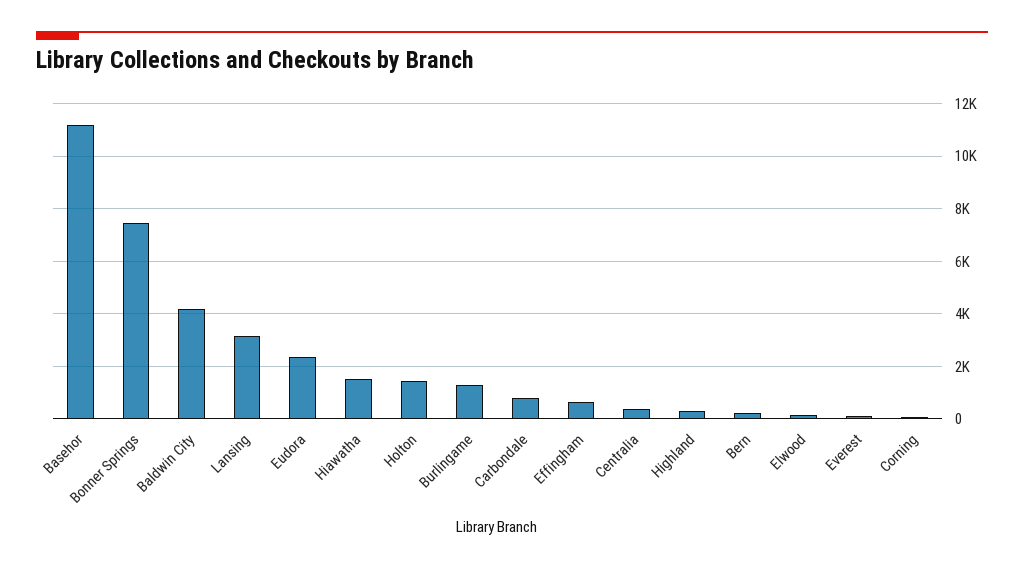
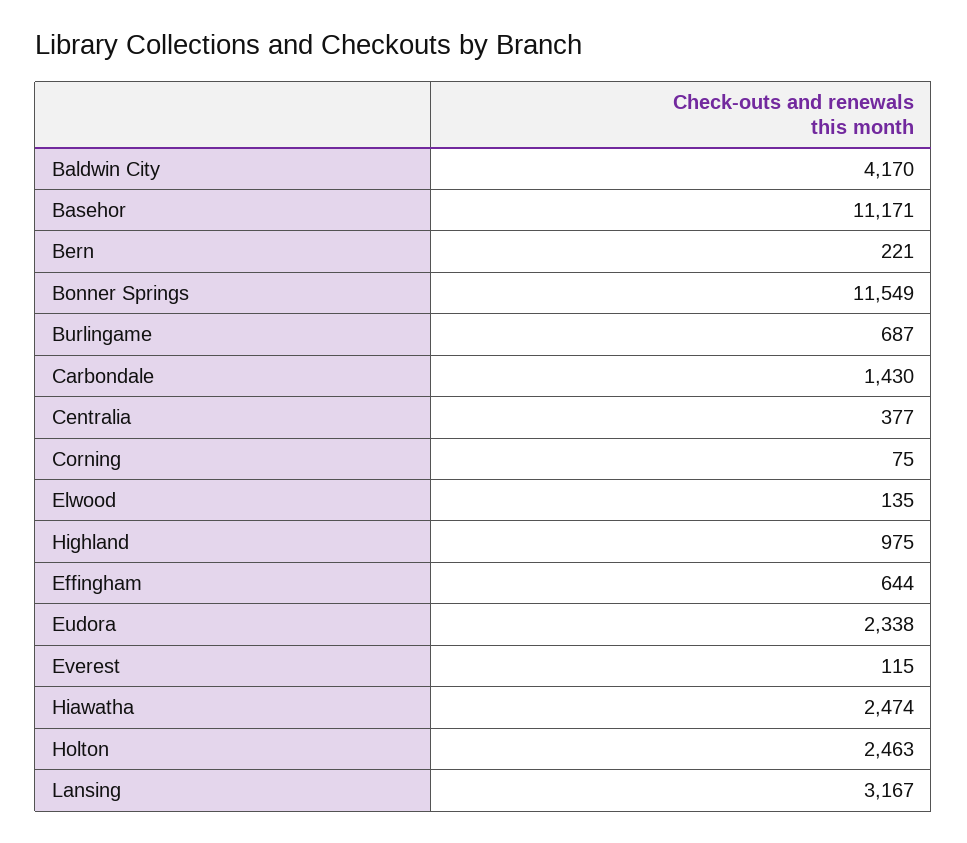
Bonner Springs: 7500 -> 11549
Hiawatha: 1500 -> 2474
Holton: 1500 -> 2463
Burlingame: 1250 -> 687
Carbondale: 750 -> 1430
Highland: 250 -> 975

